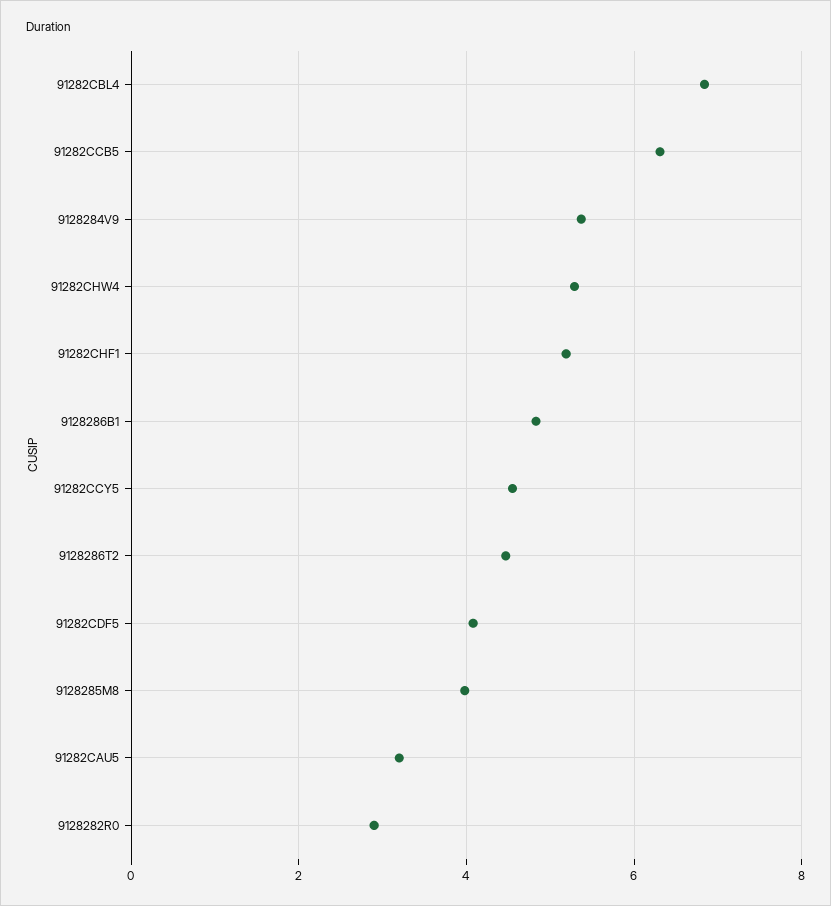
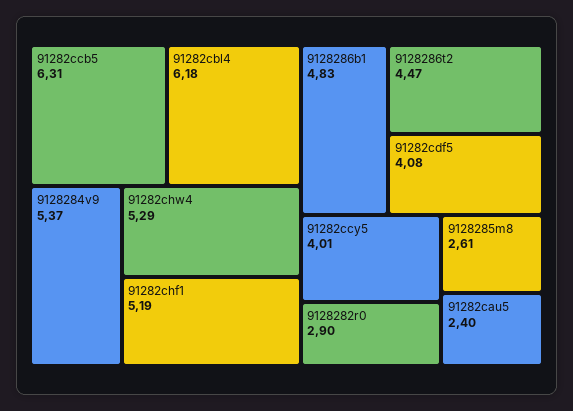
91282CBL4: 6.8 -> 6.18
91282CCY5: 4.6 -> 4.01
9128285M8: 4 -> 2.61
91282CAU5: 3.2 -> 2.4

